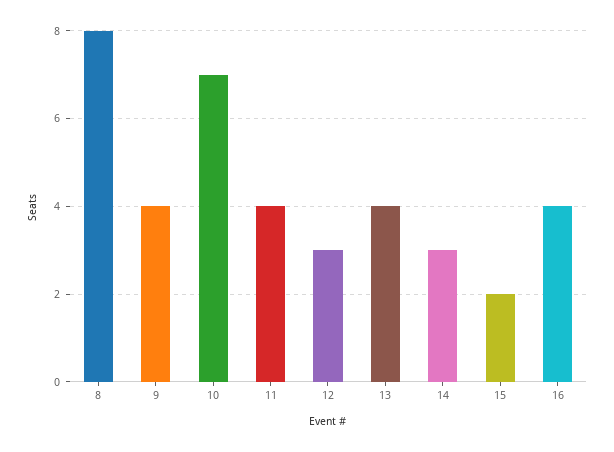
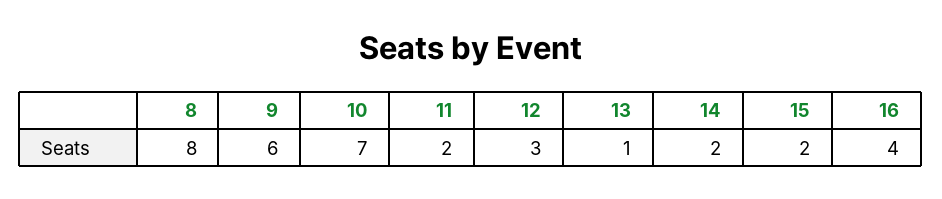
9: 4 -> 6
11: 4 -> 2
13: 4 -> 1
14: 3 -> 2

